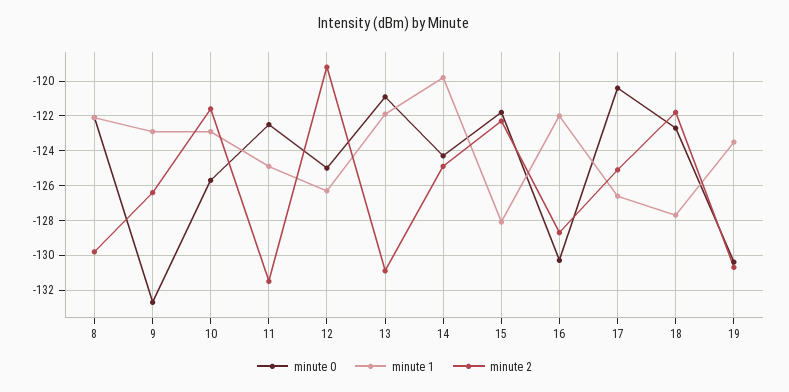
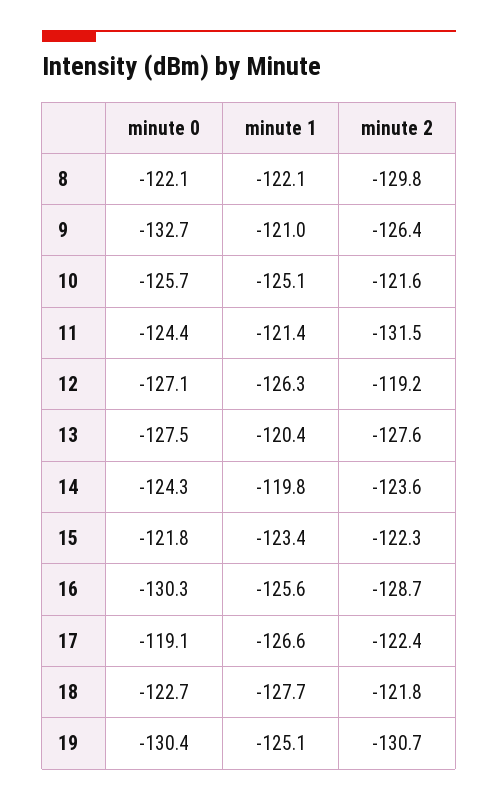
minute 1, 9: -123 -> -121
minute 1, 10: -123 -> -125.1
minute 0, 11: -122.5 -> -124.4
minute 1, 11: -125 -> -121.4
minute 0, 12: -125 -> -127.1
minute 0, 13: -121 -> -127.5
minute 1, 13: -122 -> -120.4
minute 2, 13: -131 -> -127.6
minute 2, 14: -125 -> -123.6
minute 1, 15: -128 -> -123.4
minute 1, 16: -122 -> -125.6
minute 0, 17: -120.5 -> -119.1
minute 2, 17: -125 -> -122.4
minute 1, 19: -123.5 -> -125.1

